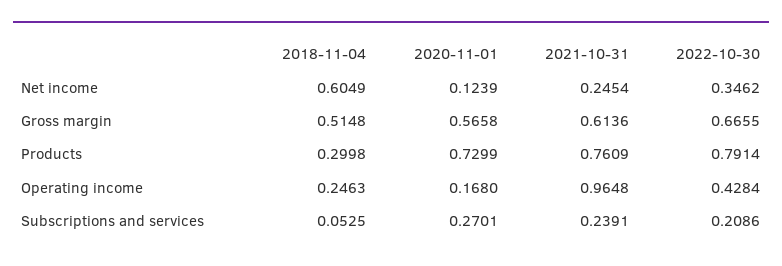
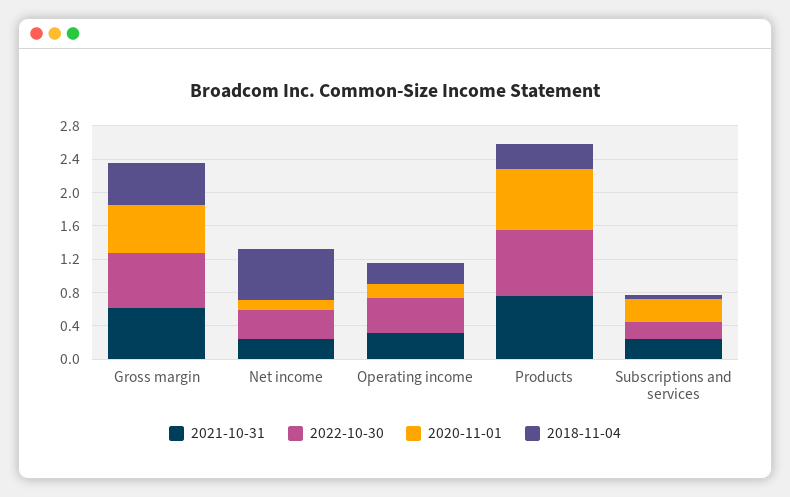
2021-10-31, Operating income: 0.9648 -> 0.3

